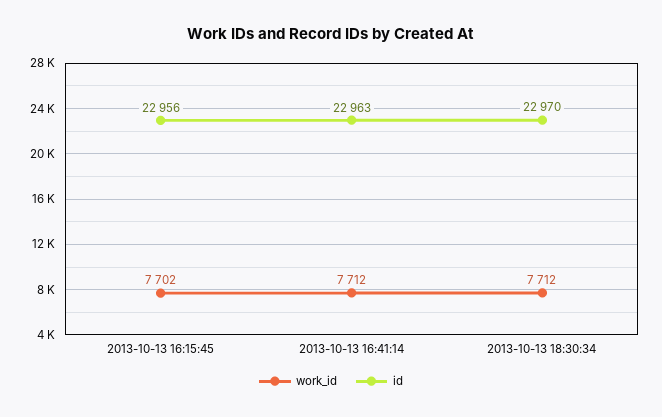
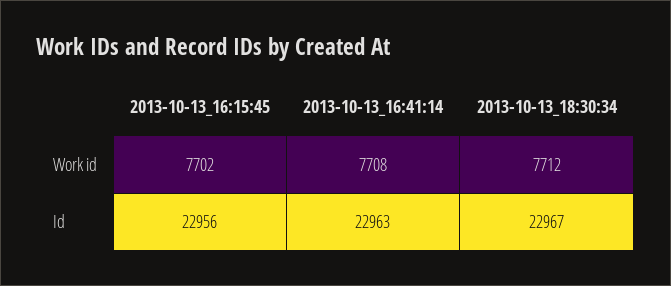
work_id, 2013-10-13 16:41:14: 7712 -> 7708
id, 2013-10-13 18:30:34: 22970 -> 22967

